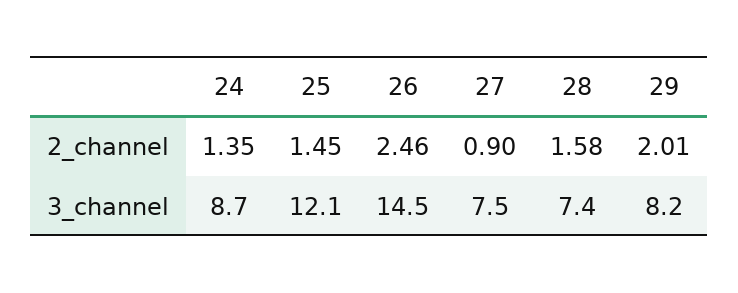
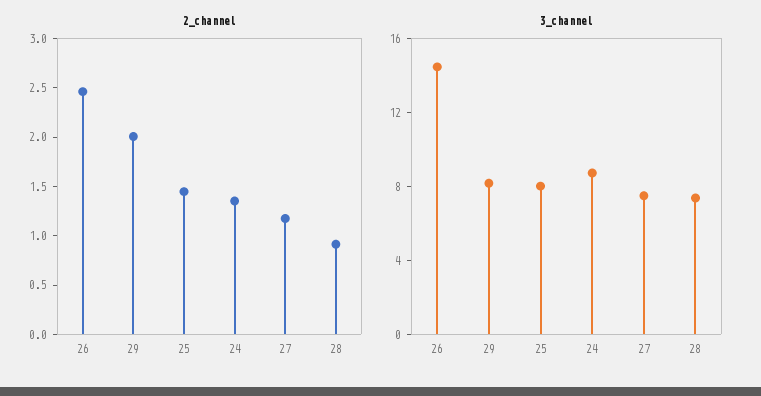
2_channel, 27: 0.9 -> 1.2
2_channel, 28: 1.58 -> 0.9
3_channel, 25: 12.1 -> 8

